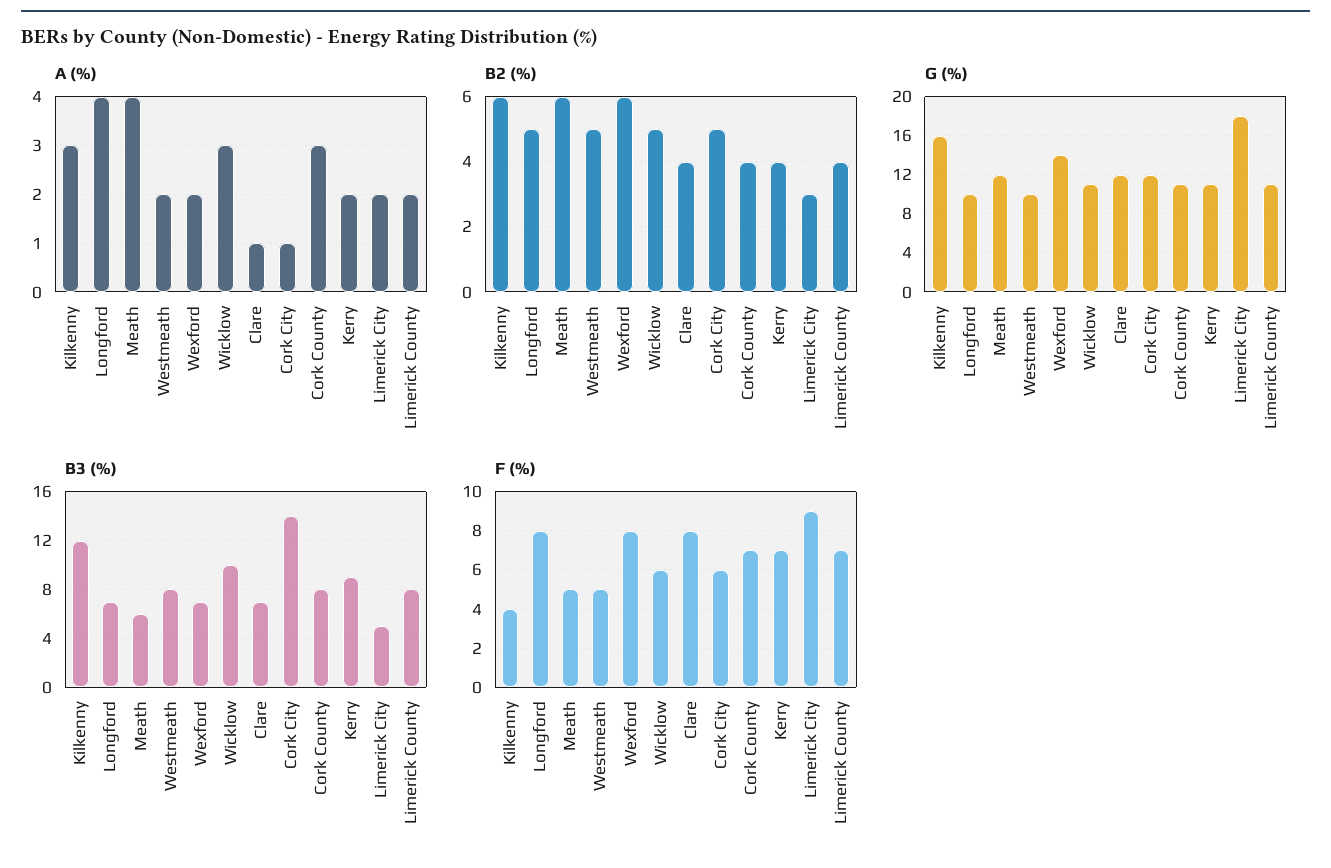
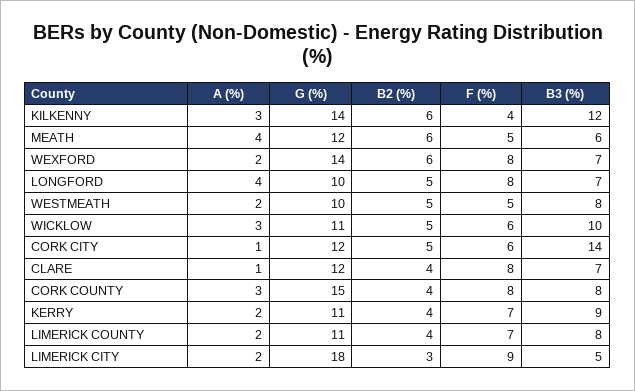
G (%), Kilkenny: 16 -> 14
G (%), Cork County: 11 -> 15
F (%), Cork County: 7 -> 8

